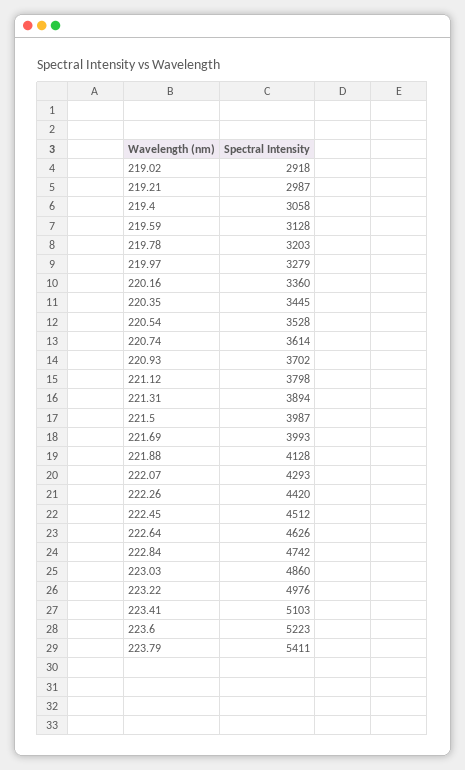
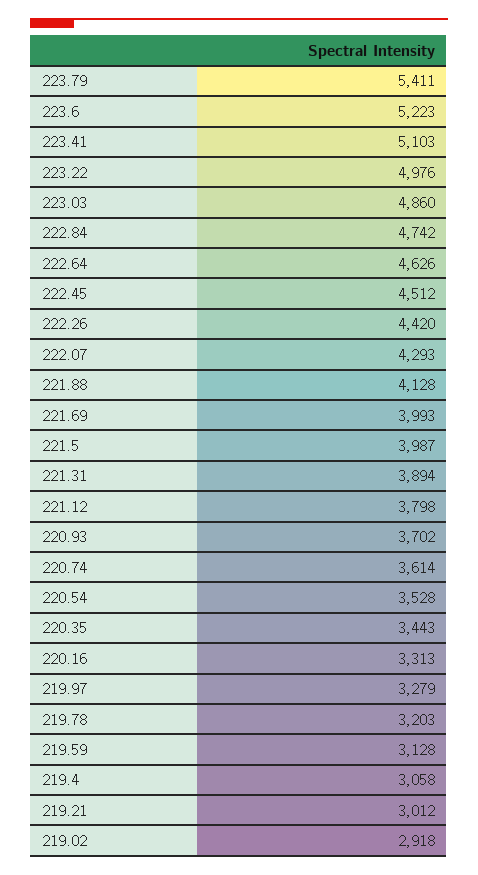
219.21: 2987 -> 3012
220.16: 3360 -> 3313
220.35: 3445 -> 3443

